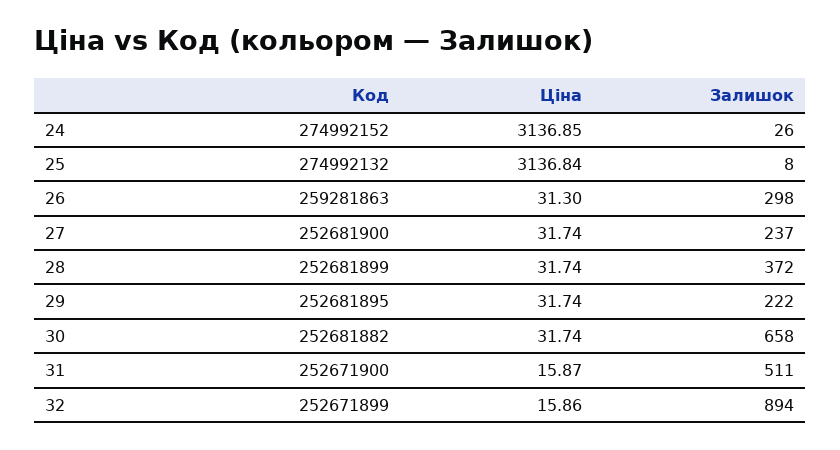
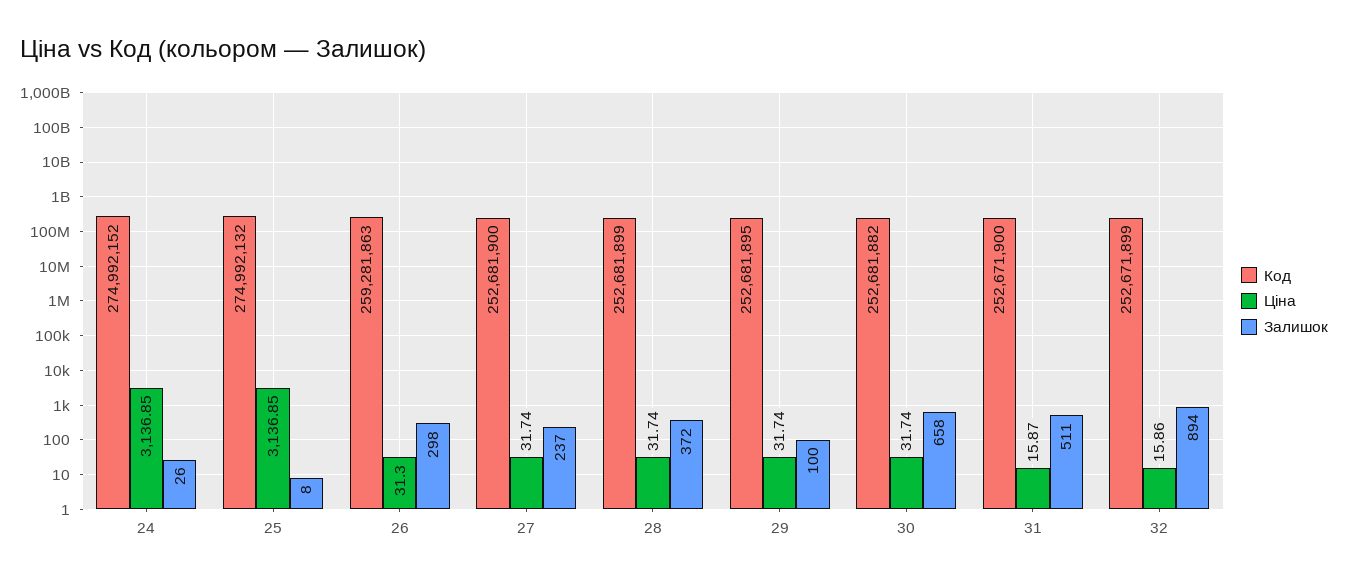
Ціна, 25: 3136.84 -> 3136.85
Залишок, 29: 222 -> 100

